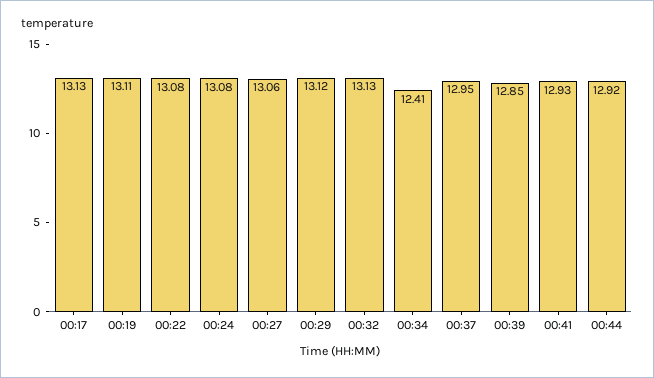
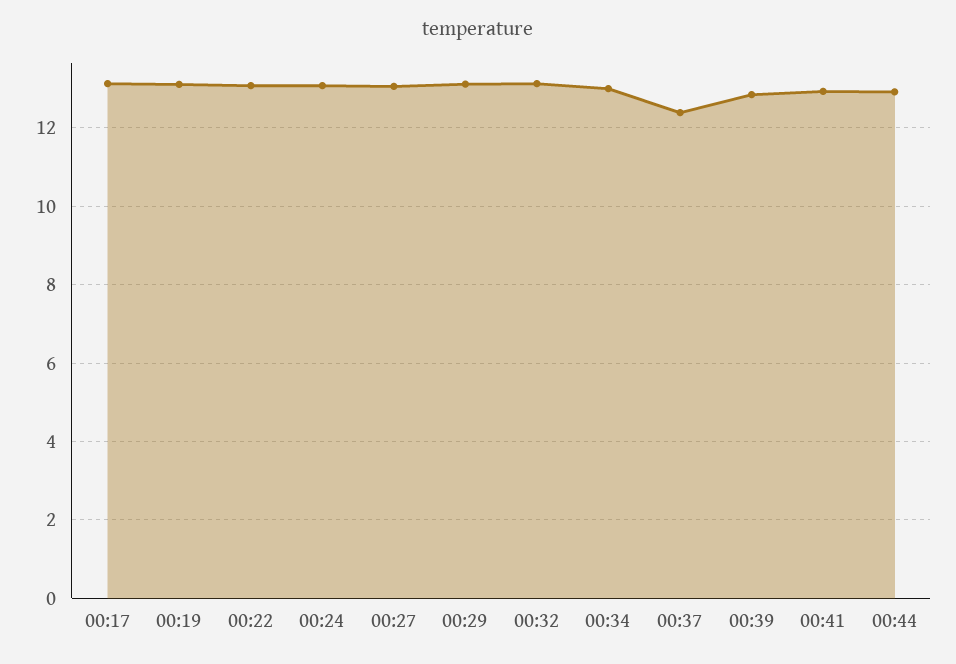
00:34: 12.41 -> 13
00:37: 12.95 -> 12.4

